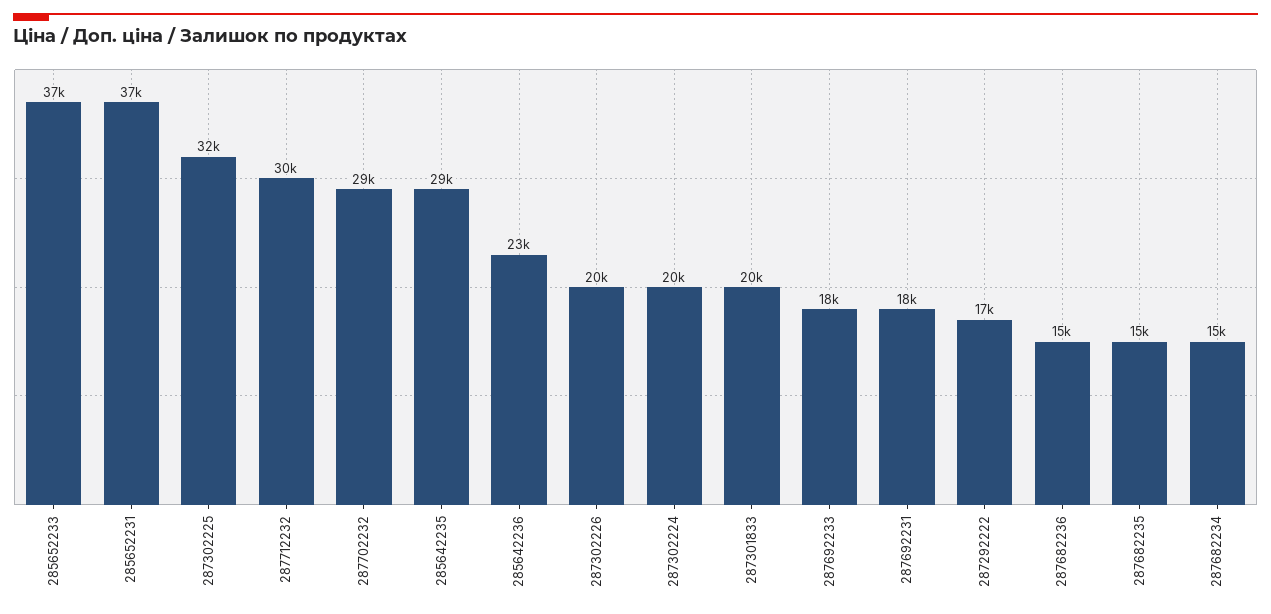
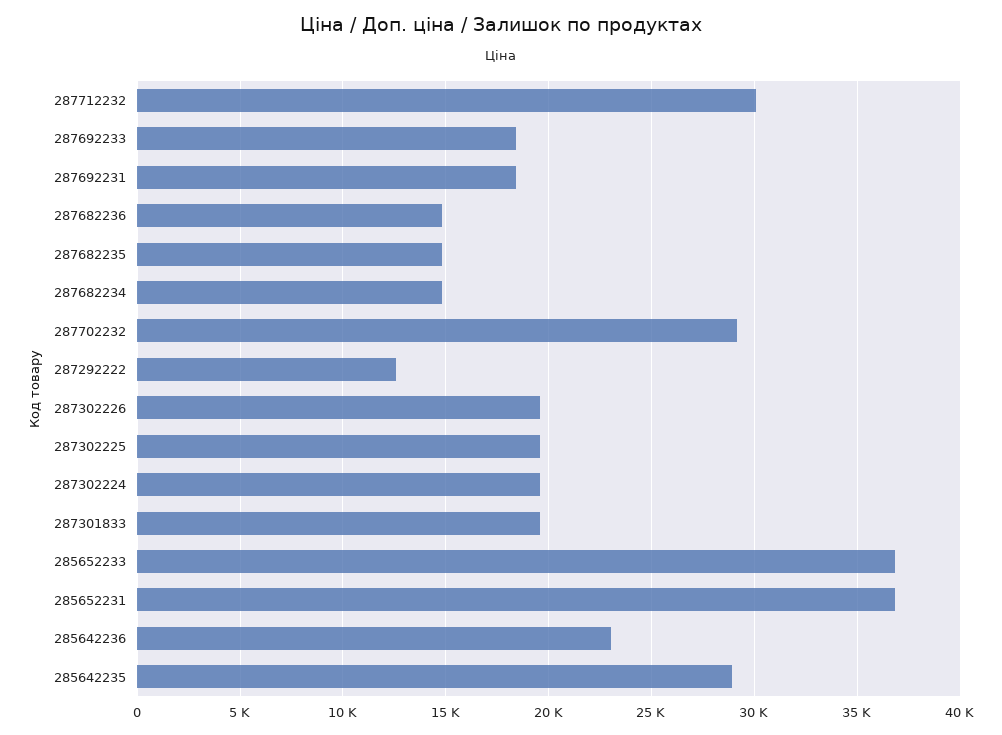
287302225: 32000 -> 19500
287292222: 17000 -> 12500

